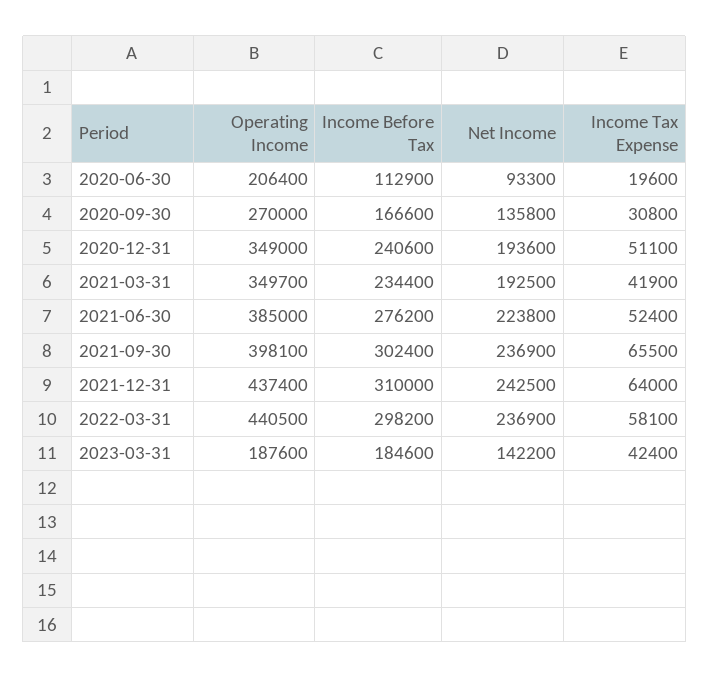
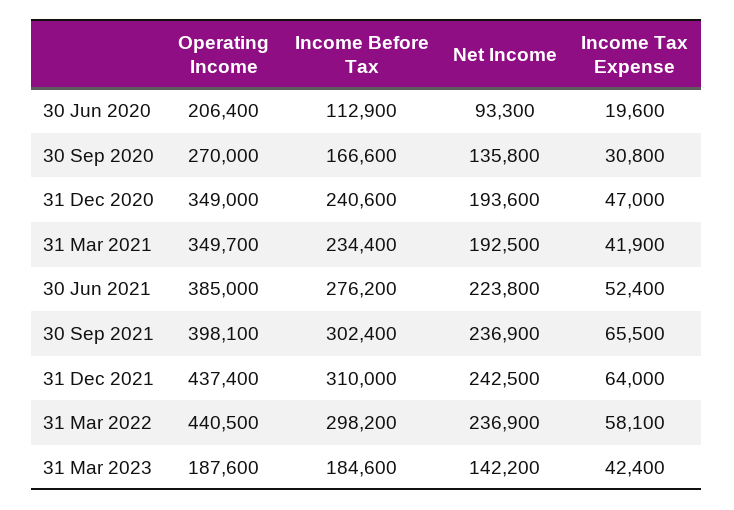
Income Tax Expense, 2020-12-31: 51100 -> 47000

